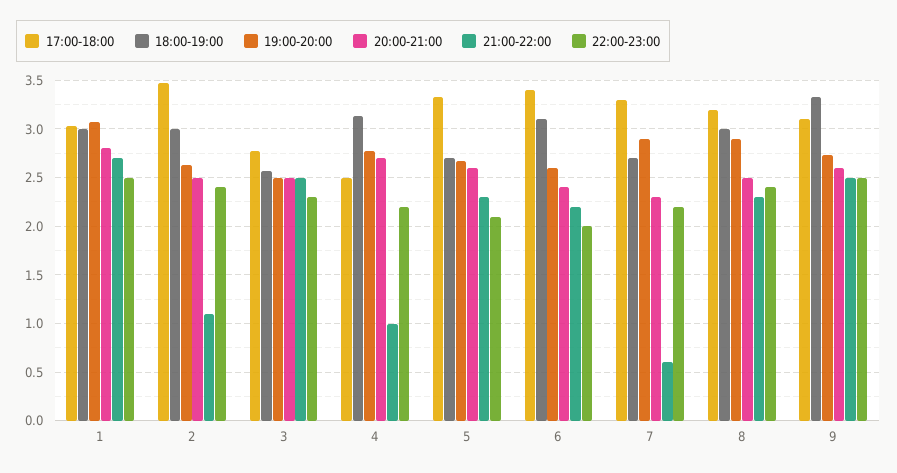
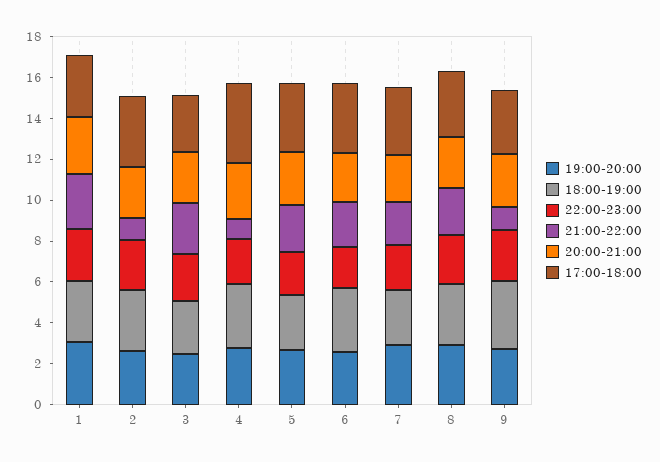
17:00-18:00, 4: 2.5 -> 4
21:00-22:00, 7: 0.6 -> 2
21:00-22:00, 9: 2.5 -> 1

